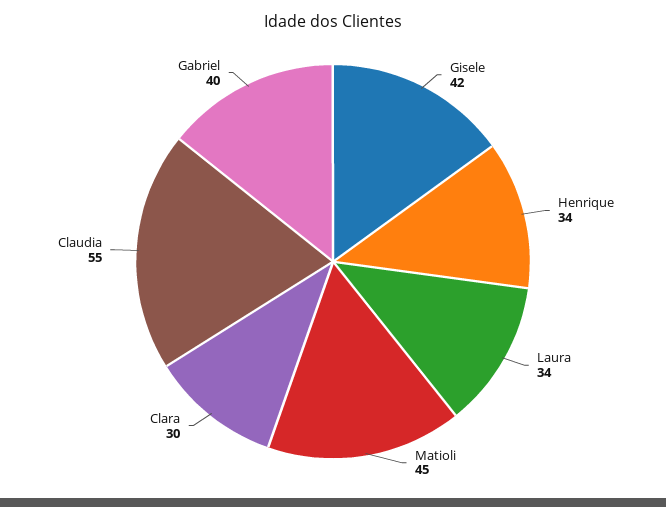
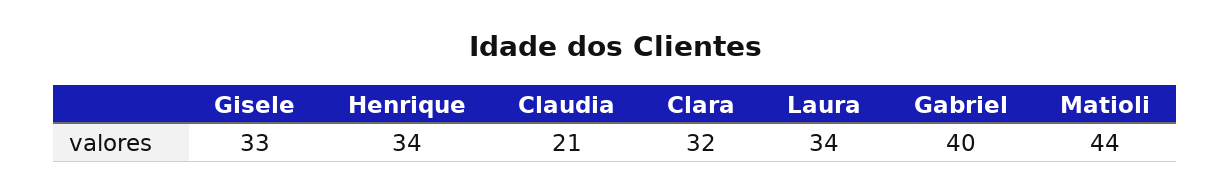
Gisele: 42 -> 33
Matioli: 45 -> 44
Clara: 30 -> 32
Claudia: 55 -> 21

